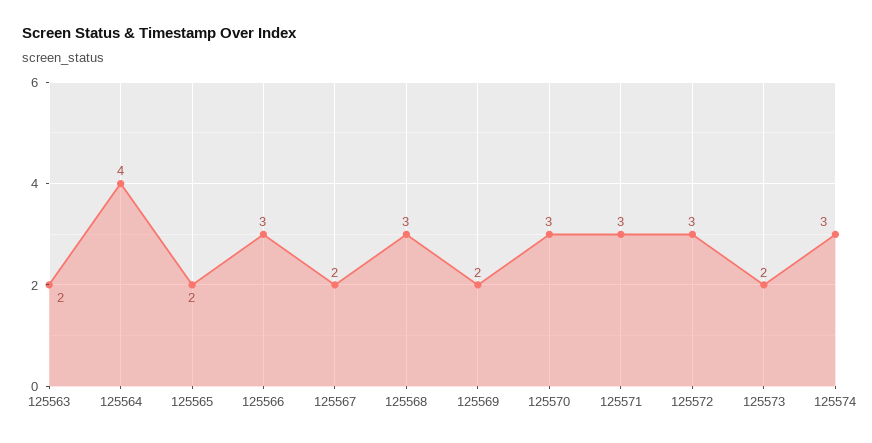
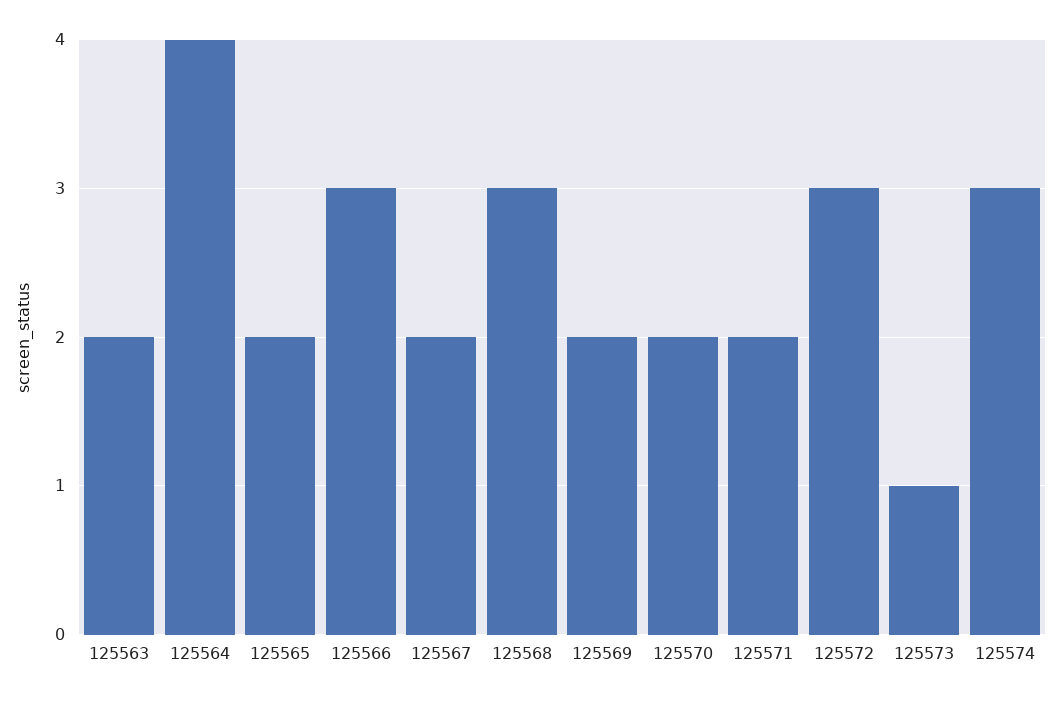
125570: 3 -> 2
125571: 3 -> 2
125573: 2 -> 1

